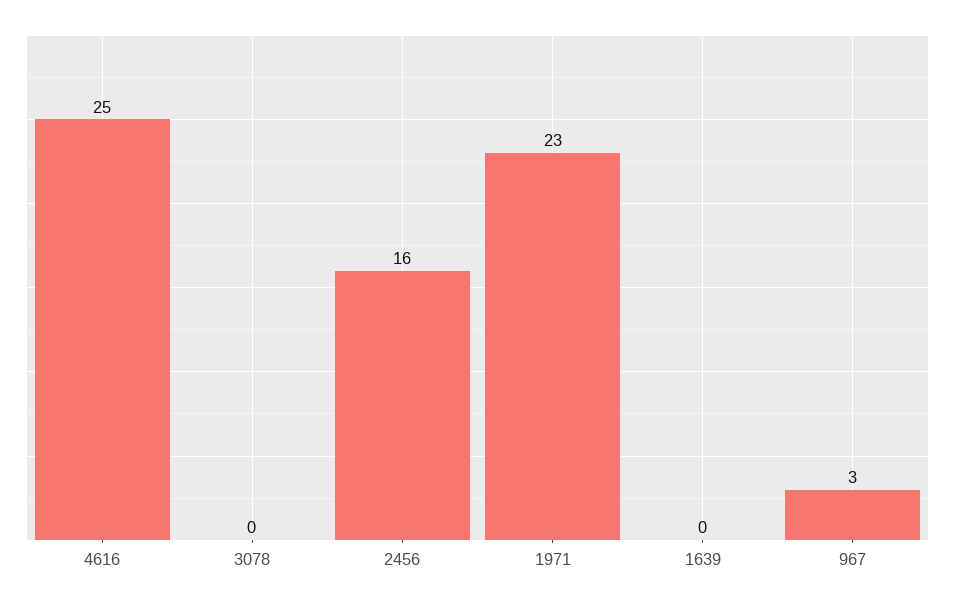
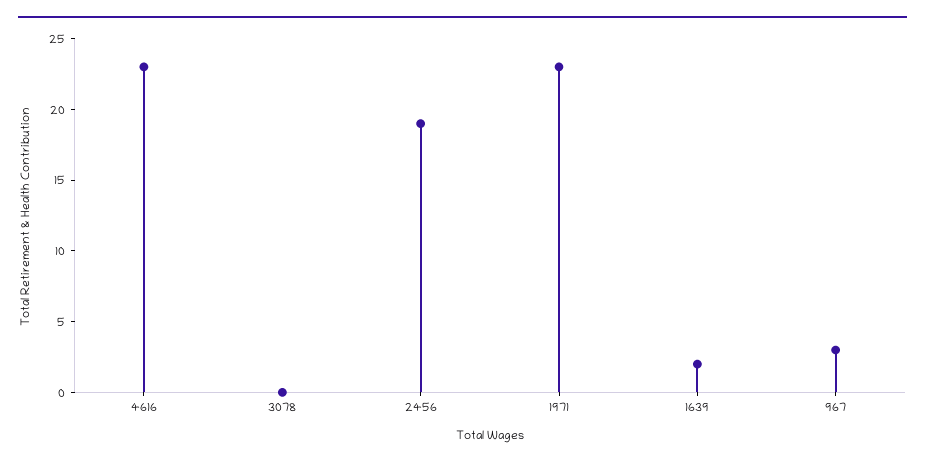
4616: 25 -> 23
2456: 16 -> 19
1639: 0 -> 2

